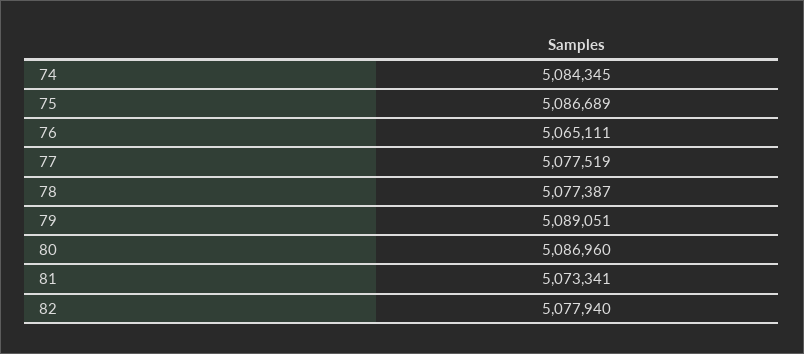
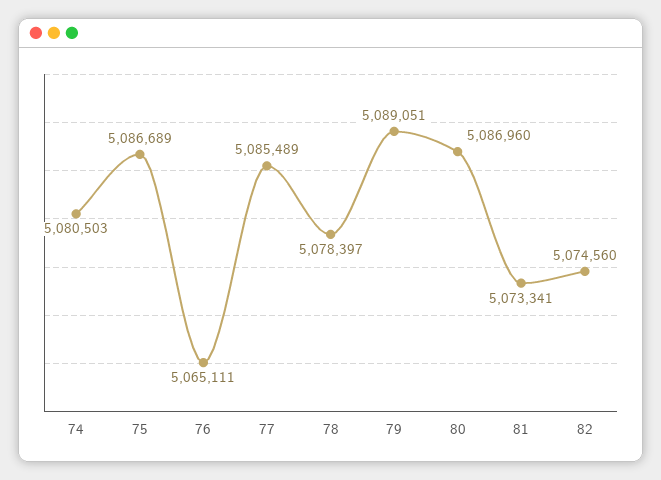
74: 5084345 -> 5080503
77: 5077519 -> 5085489
78: 5077387 -> 5078397
82: 5077940 -> 5074560

